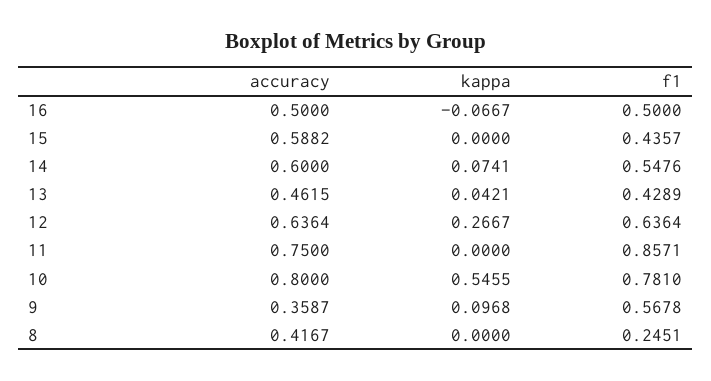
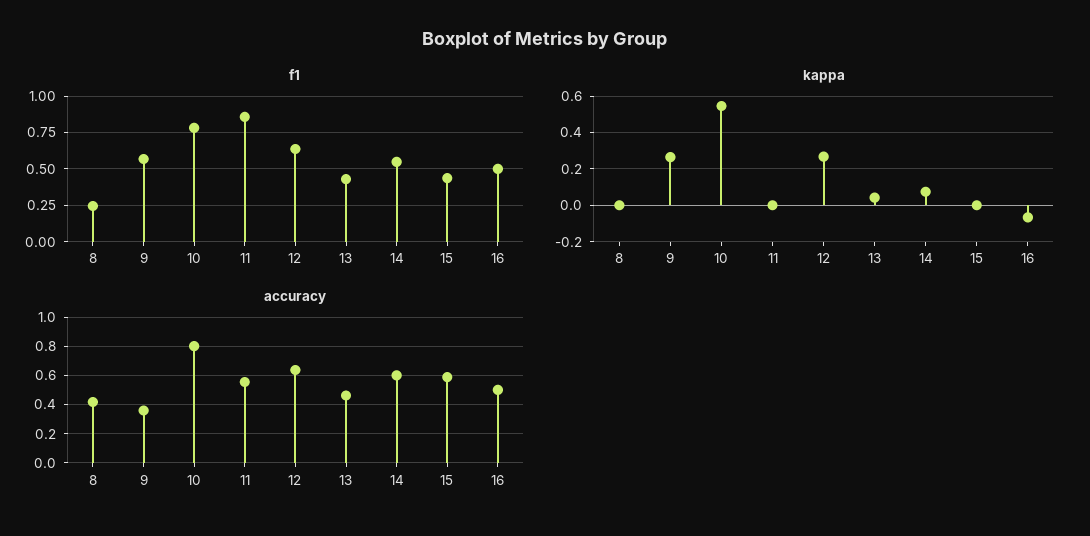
accuracy, 11: 0.75 -> 0.55
kappa, 9: 0.0968 -> 0.25

